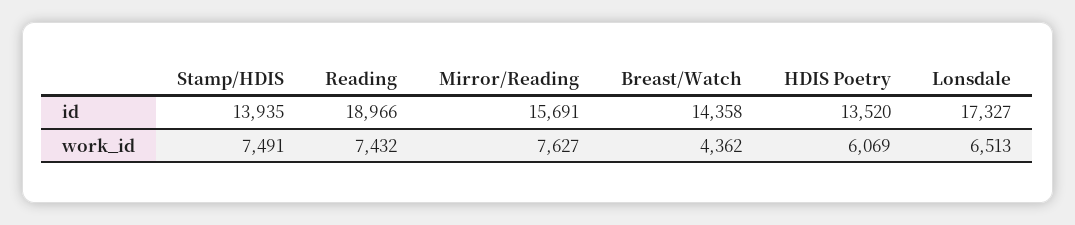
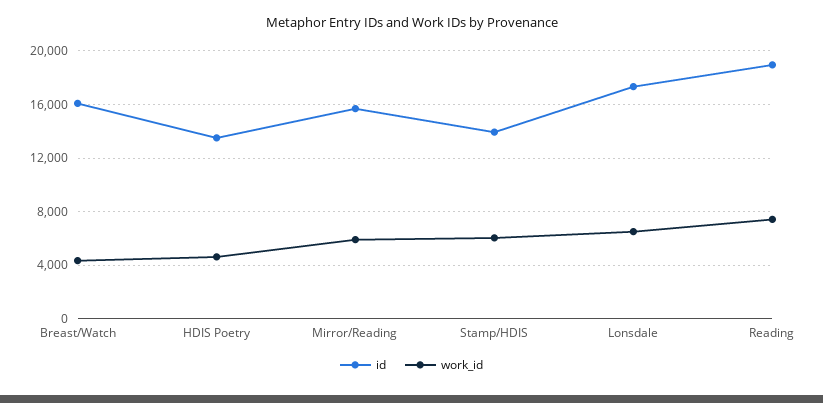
id, Breast/Watch: 14358 -> 16000
work_id, Stamp/HDIS: 7491 -> 6000
work_id, Mirror/Reading: 7627 -> 6000
work_id, HDIS Poetry: 6069 -> 4500

